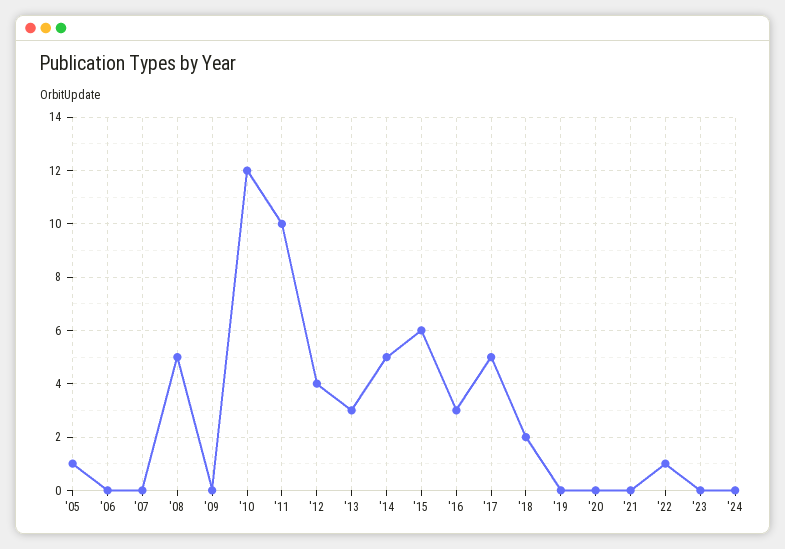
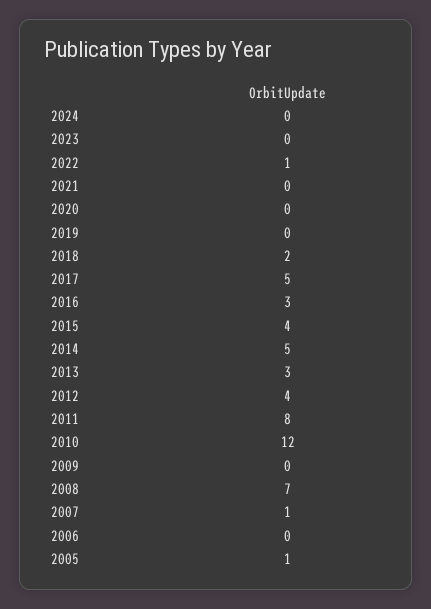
'07: 0 -> 1
'08: 5 -> 7
'11: 10 -> 8
'15: 6 -> 4

